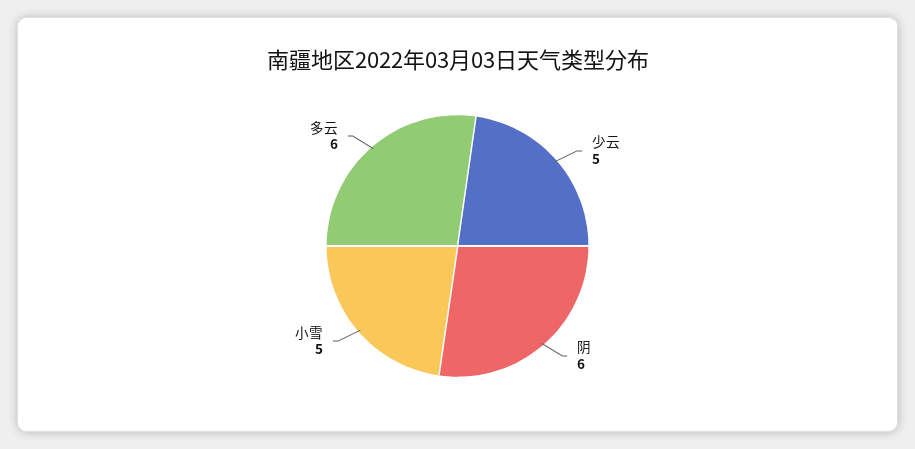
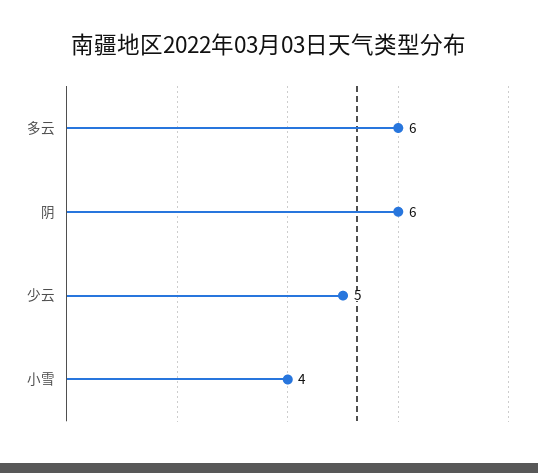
小雪: 5 -> 4

